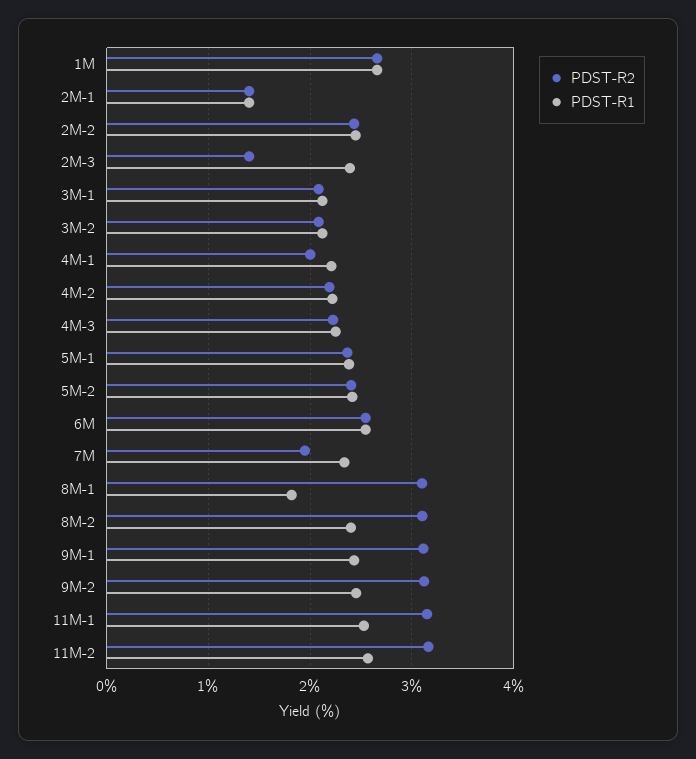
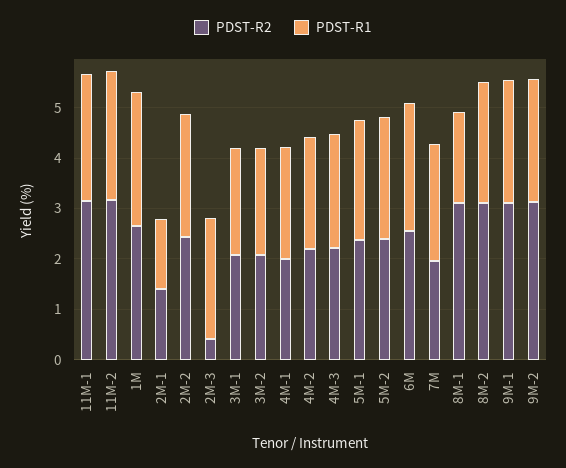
PDST-R2, 2M-3: 1.4 -> 0.4

